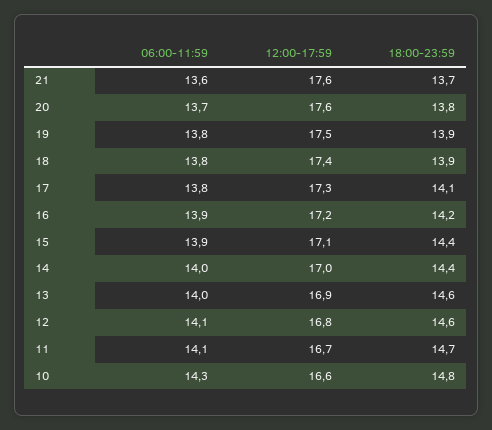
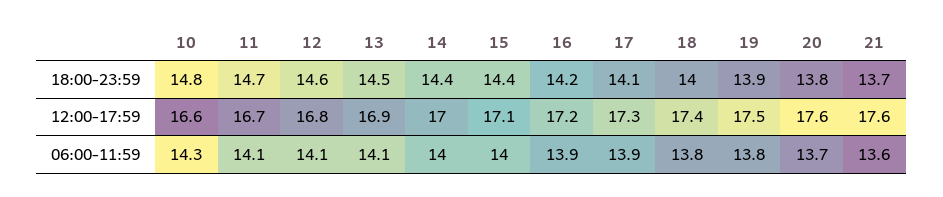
18:00-23:59, 18: 13.9 -> 14
06:00-11:59, 17: 13.8 -> 13.9
06:00-11:59, 15: 13.9 -> 14
06:00-11:59, 13: 14 -> 14.1
18:00-23:59, 13: 14.6 -> 14.5

